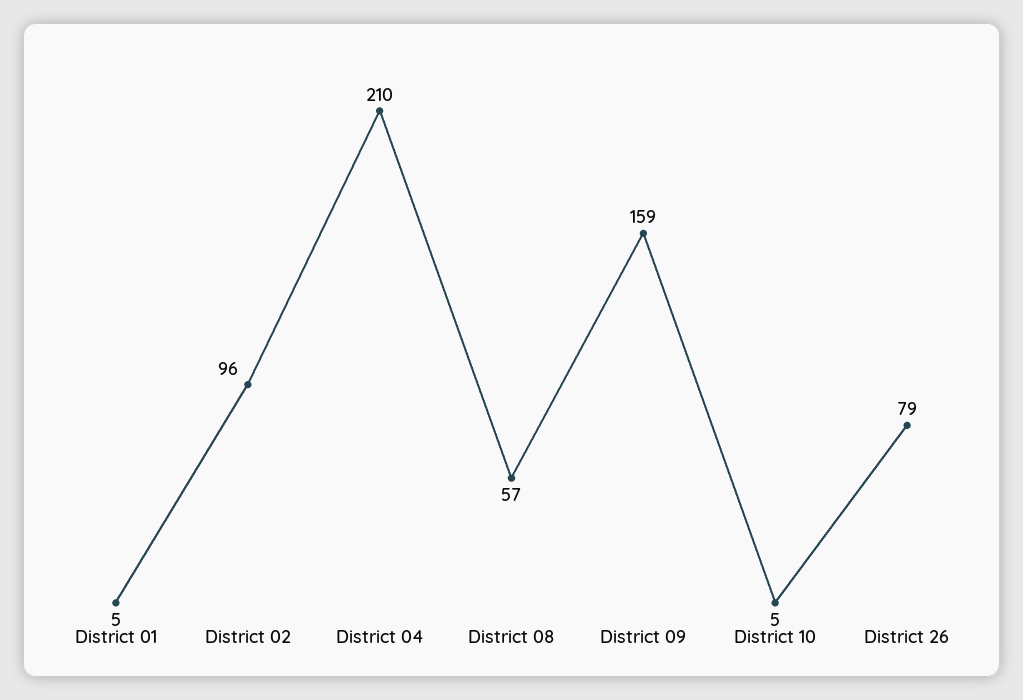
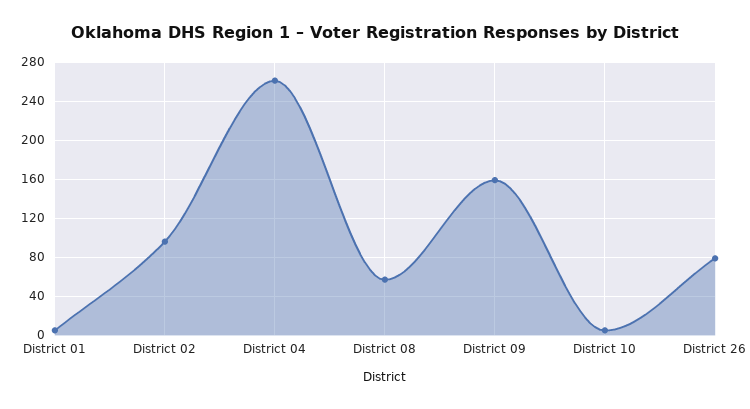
District 04: 210 -> 260

